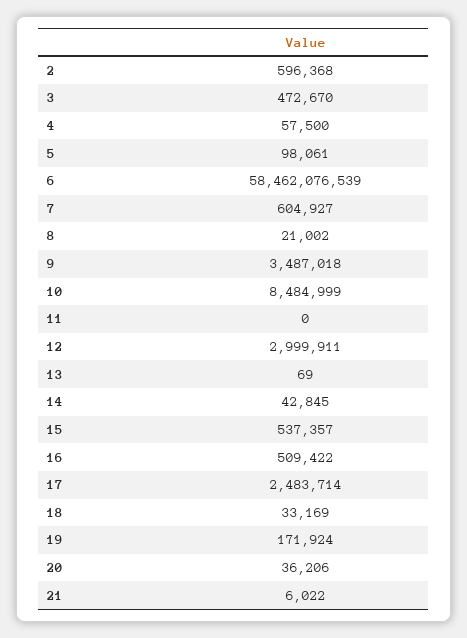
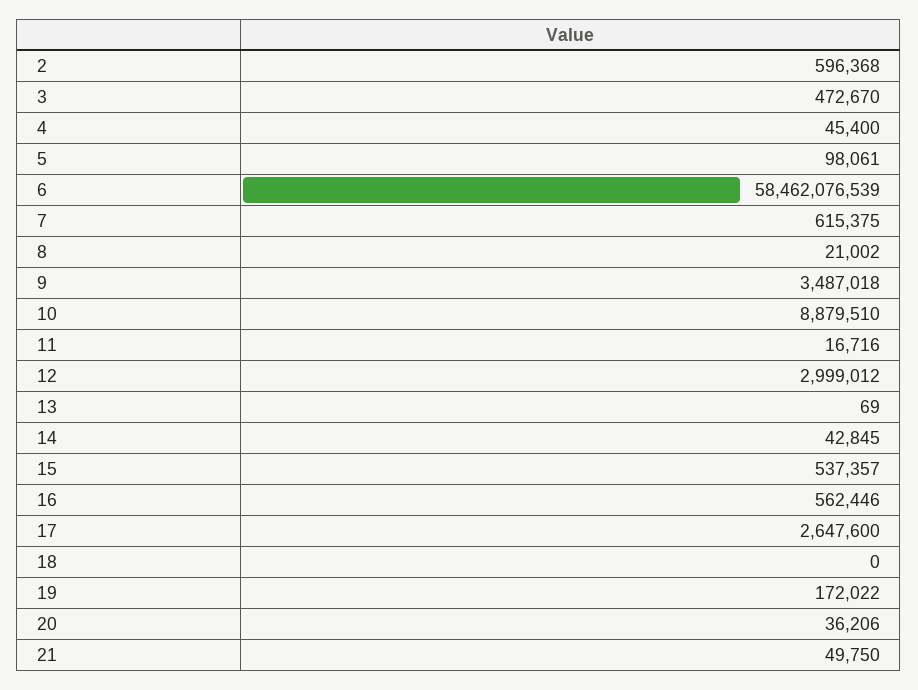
4: 57500 -> 45400
7: 604927 -> 615375
10: 8484999 -> 8879510
11: 0 -> 16716
12: 2999911 -> 2999012
16: 509422 -> 562446
17: 2483714 -> 2647600
18: 33169 -> 0
19: 171924 -> 172022
21: 6022 -> 49750

